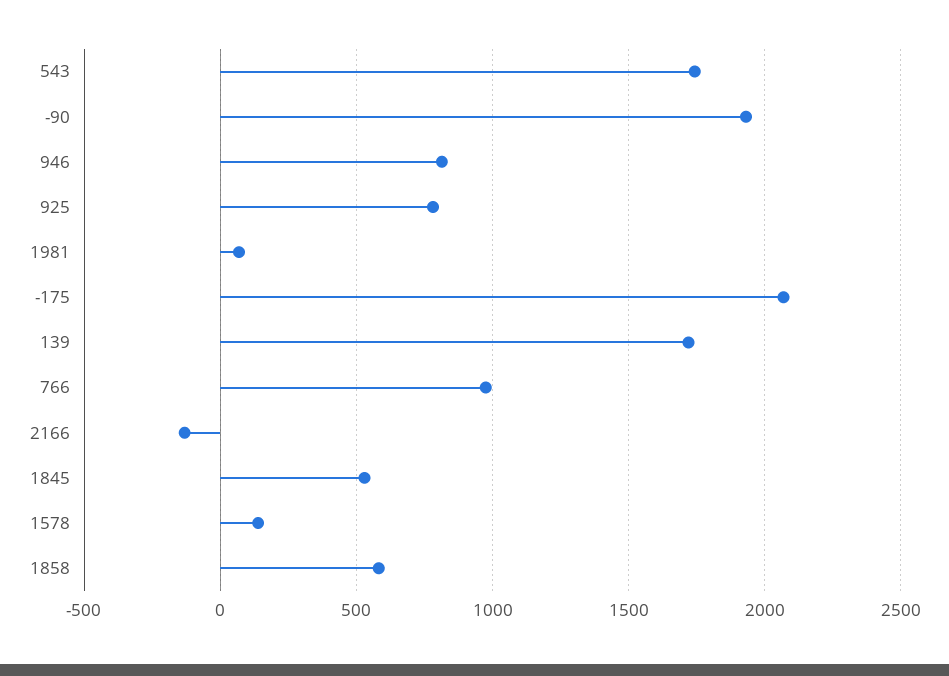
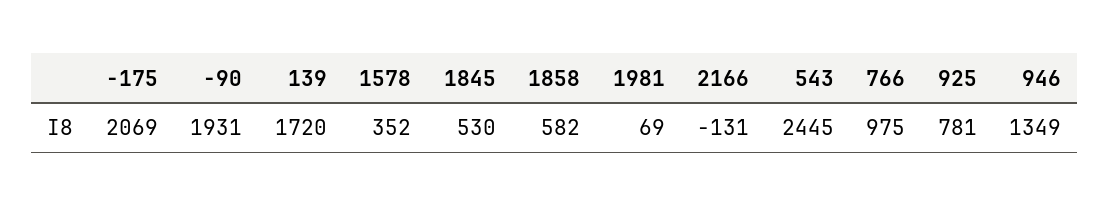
543: 1750 -> 2445
946: 800 -> 1349
1578: 150 -> 352

